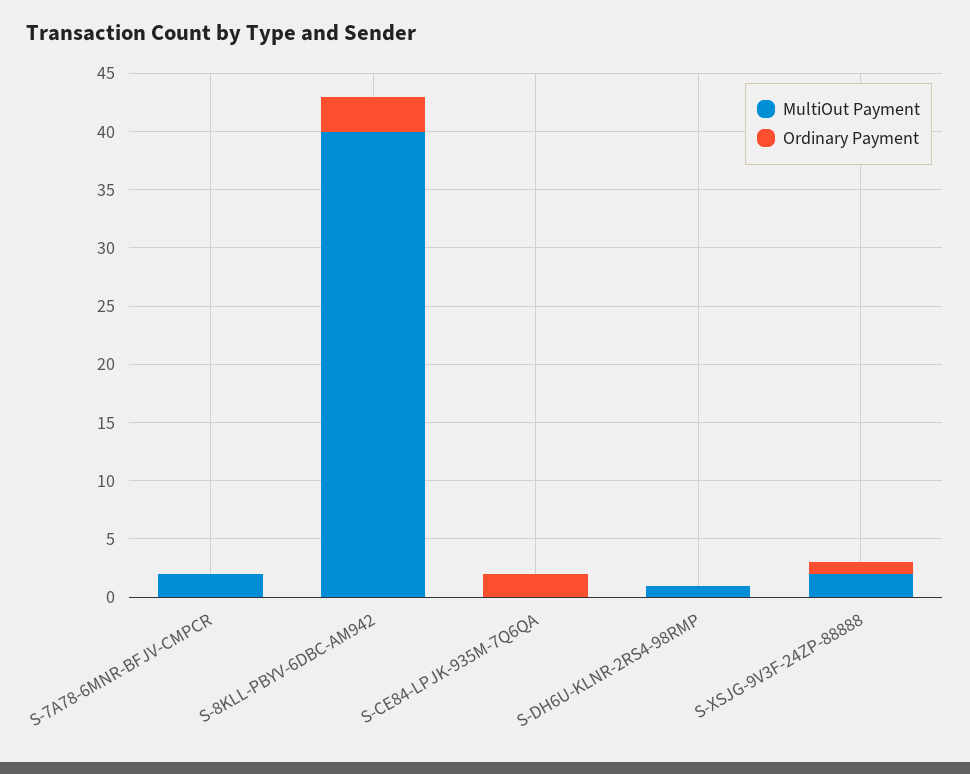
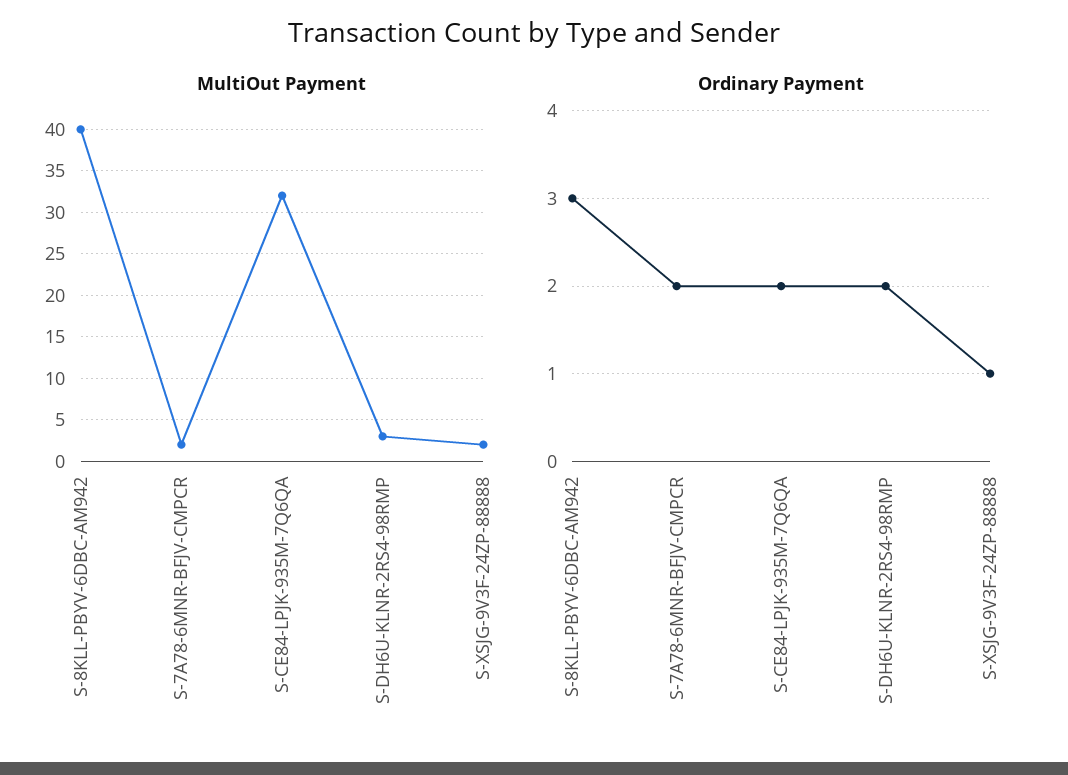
Ordinary Payment, S-7A78-6MNR-BFJV-CMPCR: 0 -> 2
MultiOut Payment, S-CE84-LPJK-935M-7Q6QA: 0 -> 32
MultiOut Payment, S-DH6U-KLNR-2RS4-98RMP: 1 -> 3
Ordinary Payment, S-DH6U-KLNR-2RS4-98RMP: 0 -> 2

